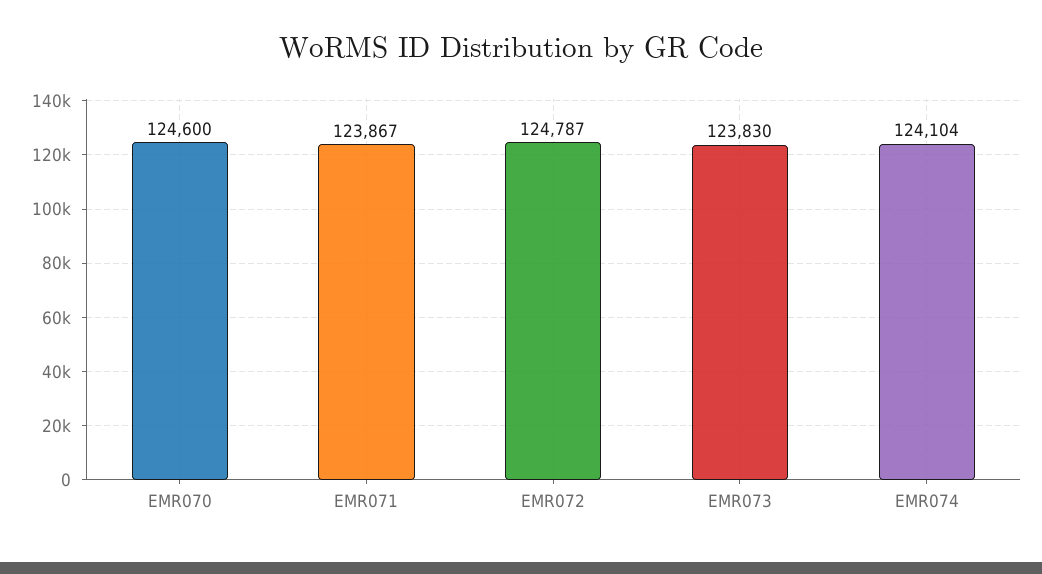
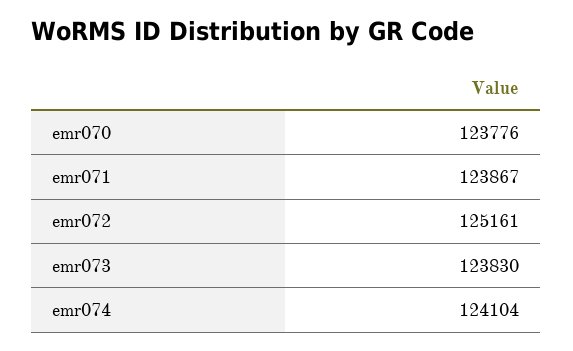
EMR070: 124600 -> 123776
EMR072: 124787 -> 125161

